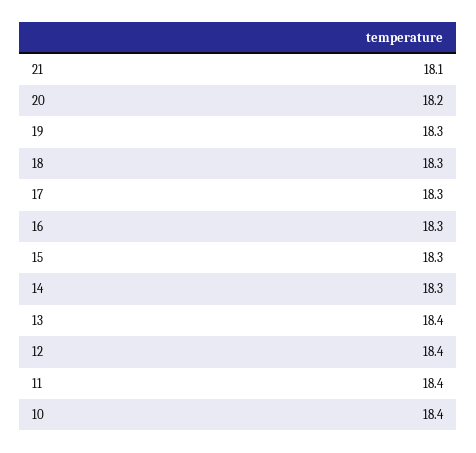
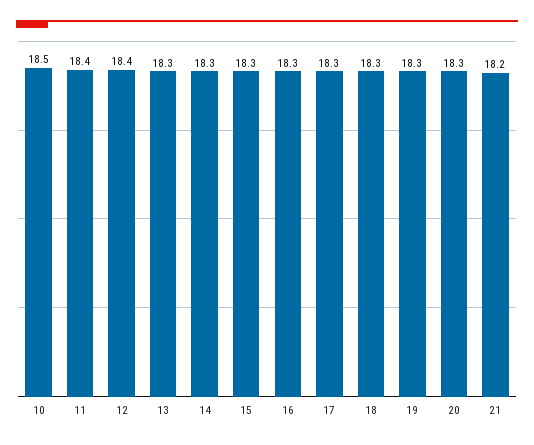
21: 18.1 -> 18.2
20: 18.2 -> 18.3
13: 18.4 -> 18.3
10: 18.4 -> 18.5

